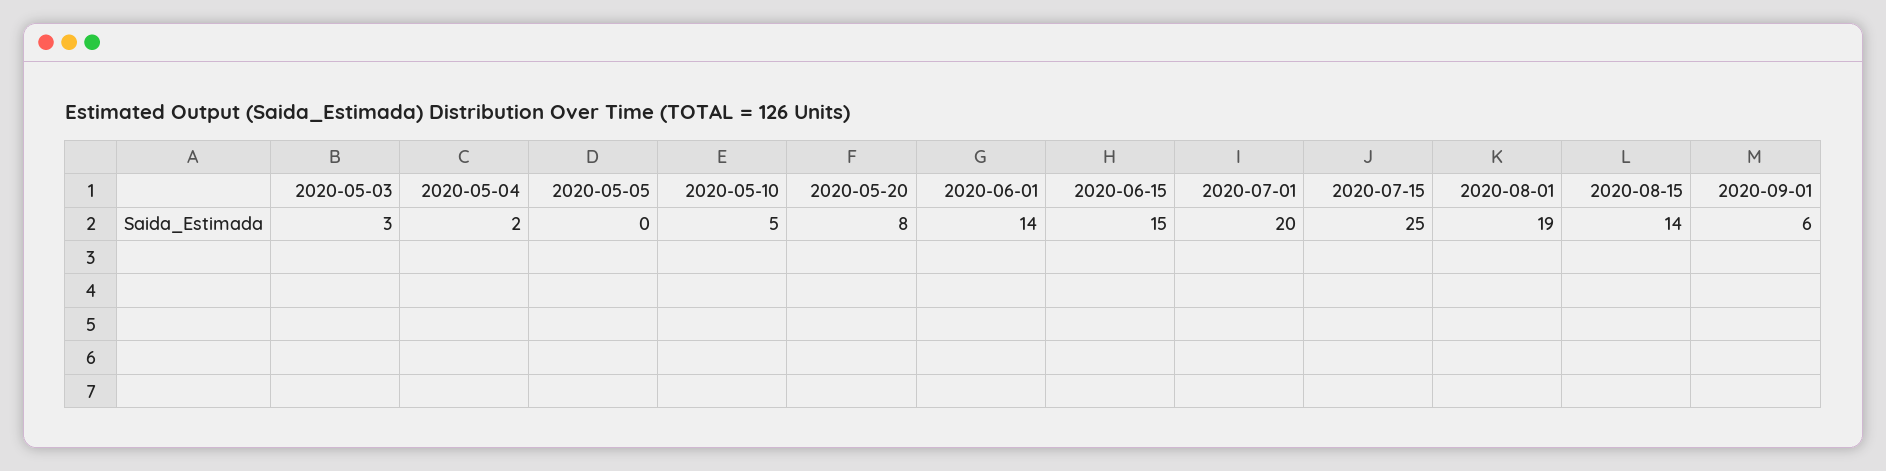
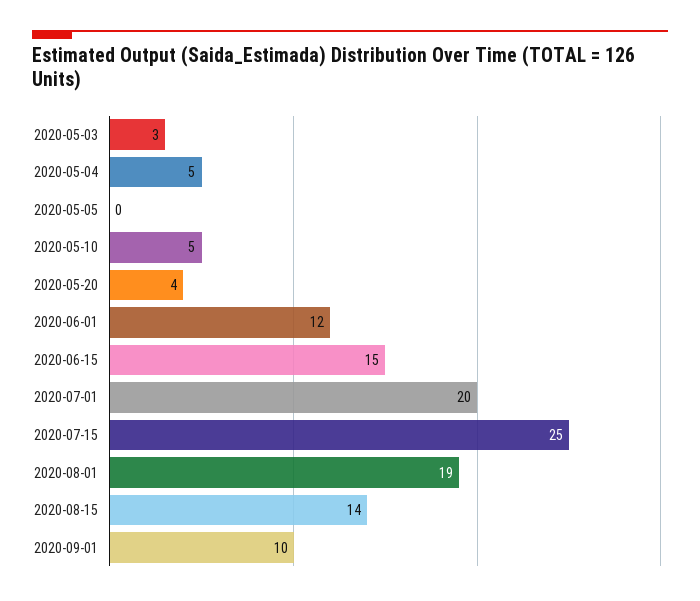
2020-05-04: 2 -> 5
2020-05-20: 8 -> 4
2020-06-01: 14 -> 12
2020-09-01: 6 -> 10

